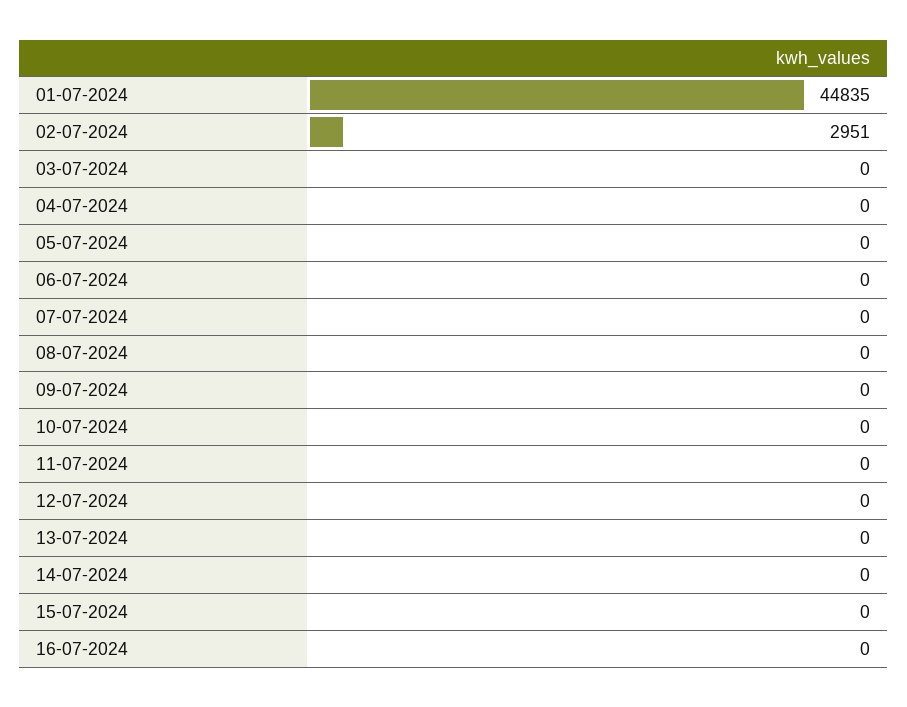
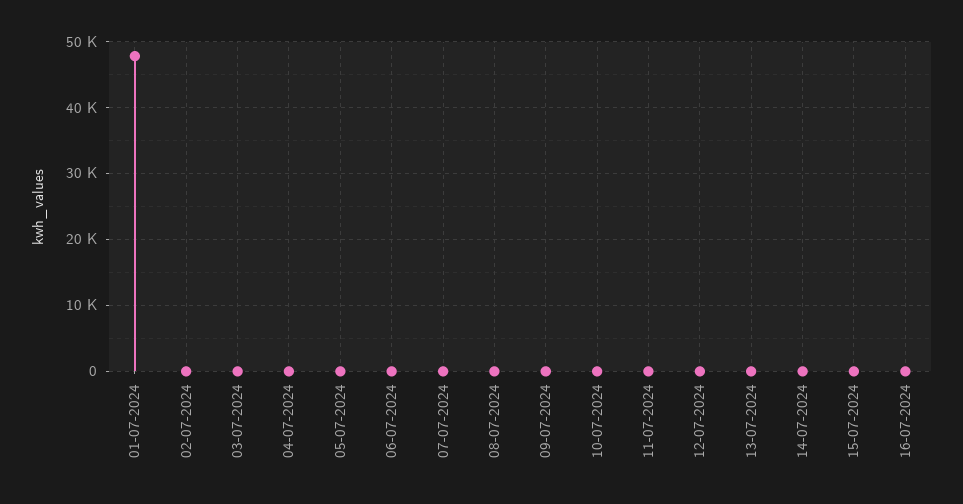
01-07-2024: 44835 -> 48000
02-07-2024: 2951 -> 0

